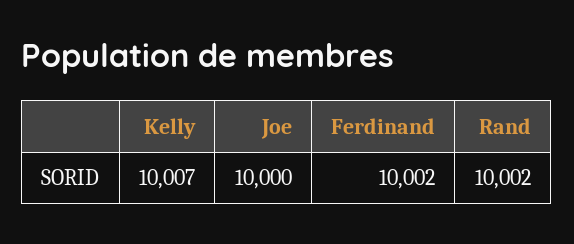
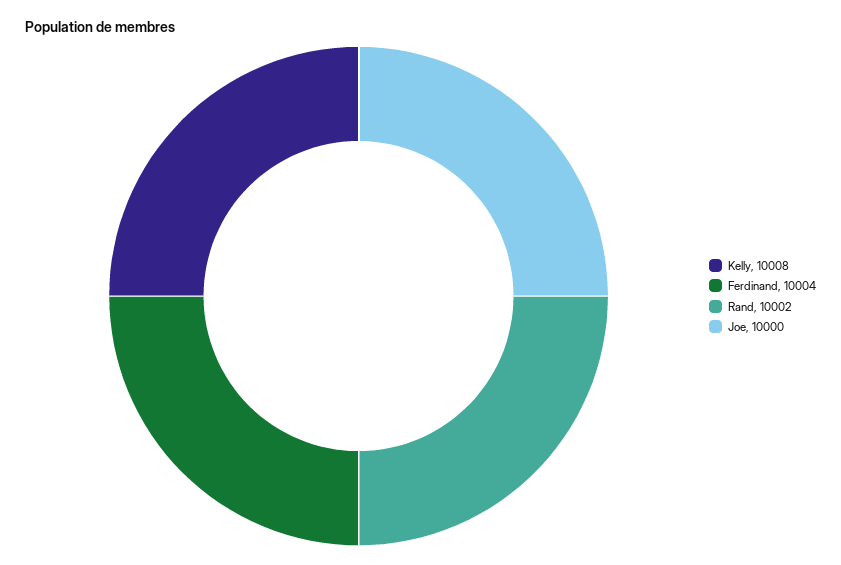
Kelly: 10007 -> 10008
Ferdinand: 10002 -> 10004

